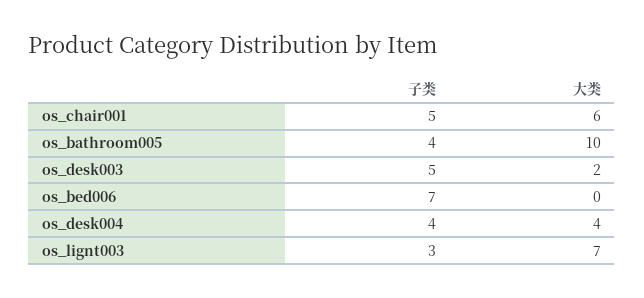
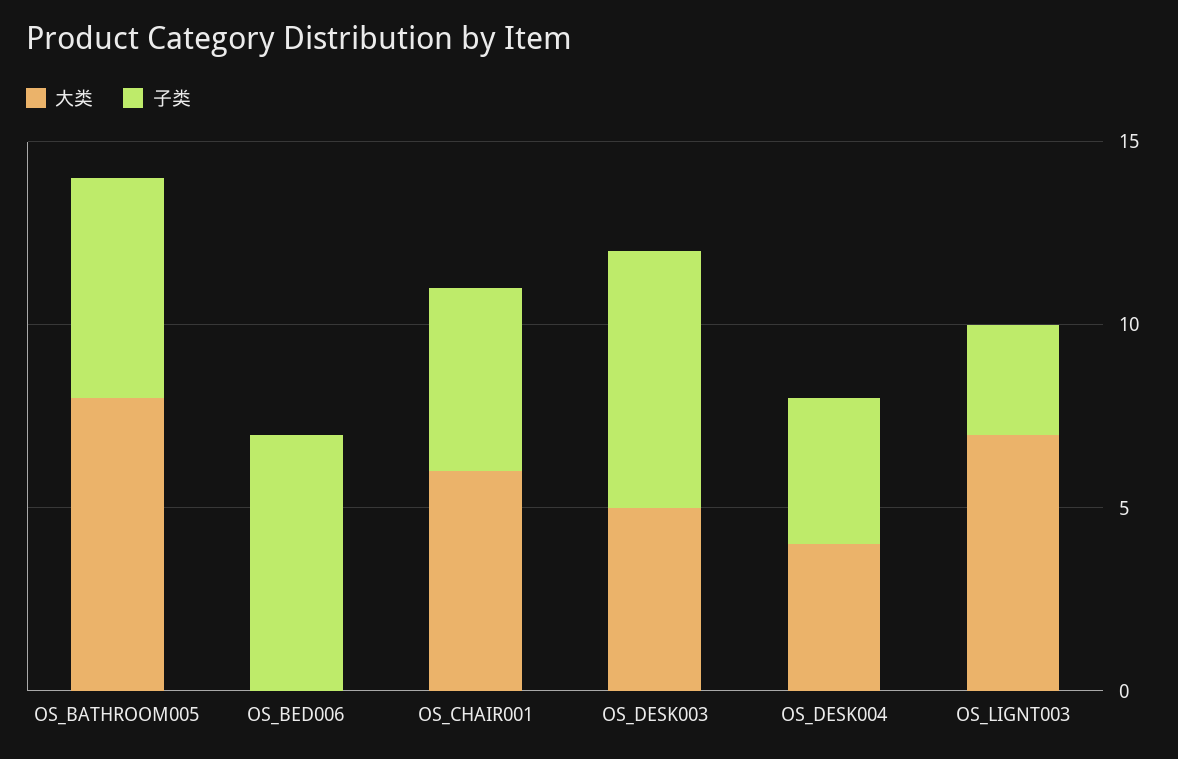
子类, os_bathroom005: 4 -> 6
大类, os_bathroom005: 10 -> 8
子类, os_desk003: 5 -> 7
大类, os_desk003: 2 -> 5

